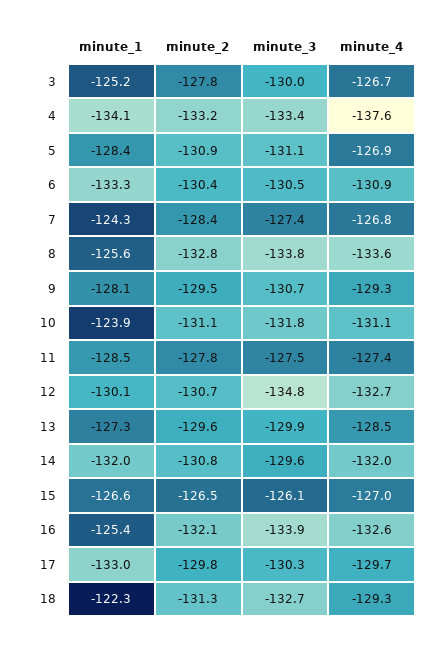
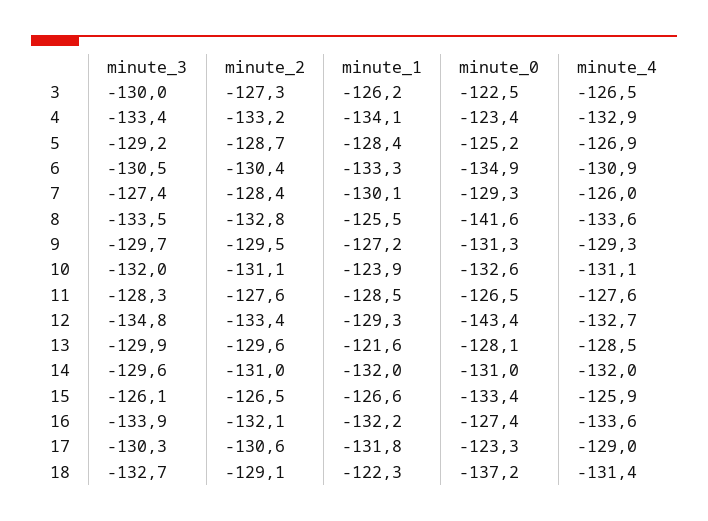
minute_1, 3: -125.2 -> -126.2
minute_2, 3: -127.8 -> -127.3
minute_4, 3: -126.7 -> -126.5
minute_4, 4: -137.6 -> -132.9
minute_2, 5: -130.9 -> -128.7
minute_3, 5: -131.1 -> -129.2
minute_1, 7: -124.3 -> -130.1
minute_4, 7: -126.8 -> -126
minute_1, 8: -125.6 -> -125.5
minute_3, 8: -133.8 -> -133.5
minute_1, 9: -128.1 -> -127.2
minute_3, 9: -130.7 -> -129.7
minute_3, 10: -131.8 -> -132
minute_2, 11: -127.8 -> -127.6
minute_3, 11: -127.5 -> -128.3
minute_4, 11: -127.4 -> -127.6
minute_1, 12: -130.1 -> -129.3
minute_2, 12: -130.7 -> -133.4
minute_1, 13: -127.3 -> -121.6
minute_2, 14: -130.8 -> -131
minute_4, 15: -127 -> -125.9
minute_1, 16: -125.4 -> -132.2
minute_4, 16: -132.6 -> -133.6
minute_1, 17: -133 -> -131.8
minute_2, 17: -129.8 -> -130.6
minute_4, 17: -129.7 -> -129
minute_2, 18: -131.3 -> -129.1
minute_4, 18: -129.3 -> -131.4
minute_0, 3: none -> -122.5
minute_0, 4: none -> -123.4
minute_0, 5: none -> -125.2
minute_0, 6: none -> -134.9
minute_0, 7: none -> -129.3
minute_0, 8: none -> -141.6
minute_0, 9: none -> -131.3
minute_0, 10: none -> -132.6
minute_0, 11: none -> -126.5
minute_0, 12: none -> -143.4
minute_0, 13: none -> -128.1
minute_0, 14: none -> -131
minute_0, 15: none -> -133.4
minute_0, 16: none -> -127.4
minute_0, 17: none -> -123.3
minute_0, 18: none -> -137.2

